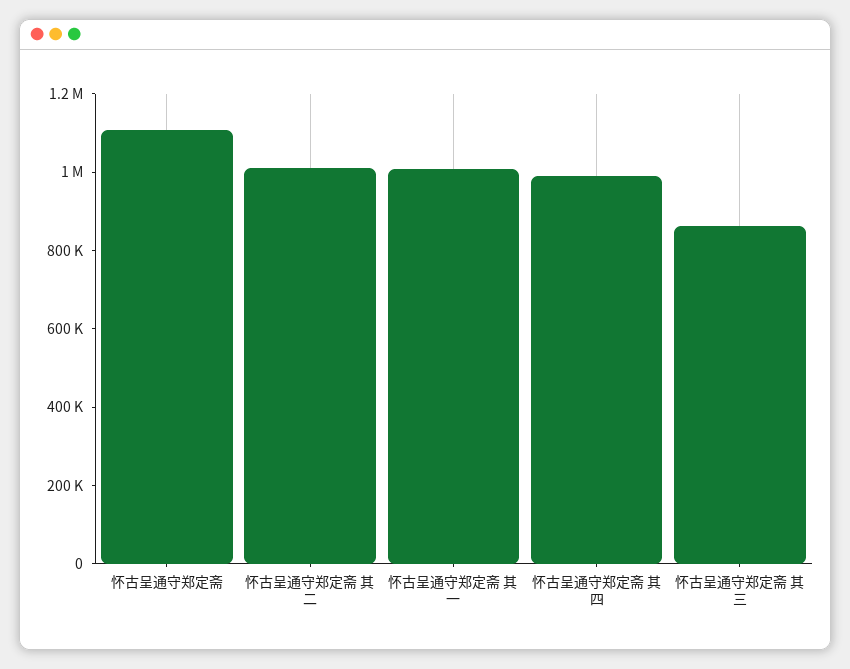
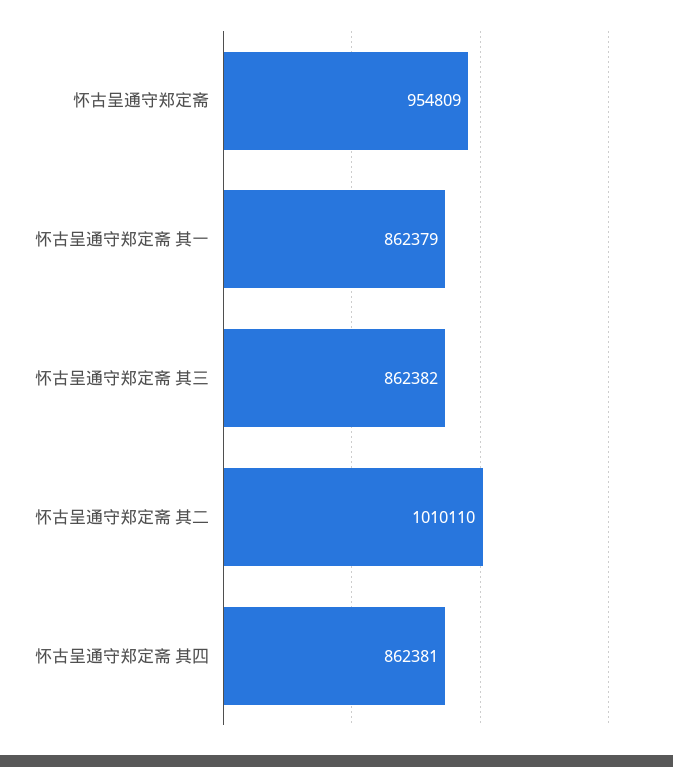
怀古呈通守郑定斋: 1100000 -> 954809
怀古呈通守郑定斋 其一: 1000000 -> 862379
怀古呈通守郑定斋 其四: 1000000 -> 862381

